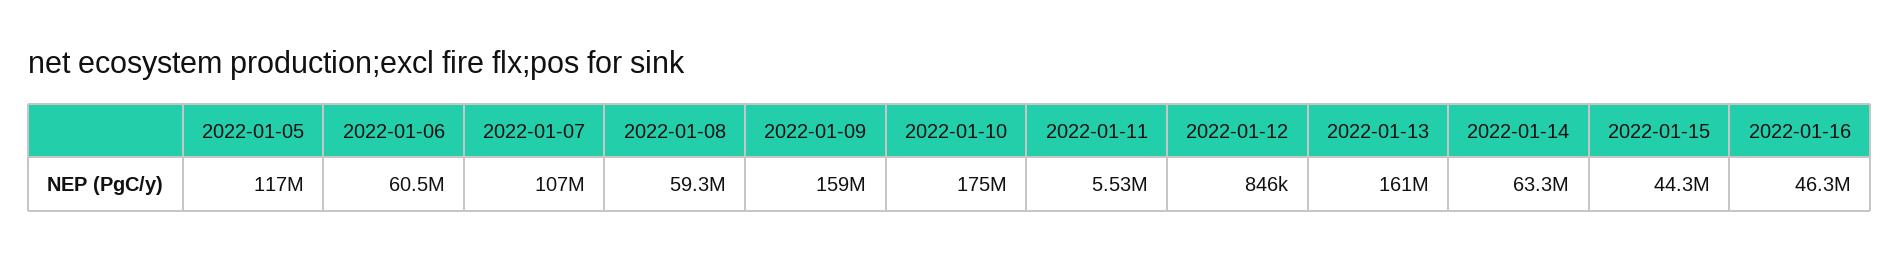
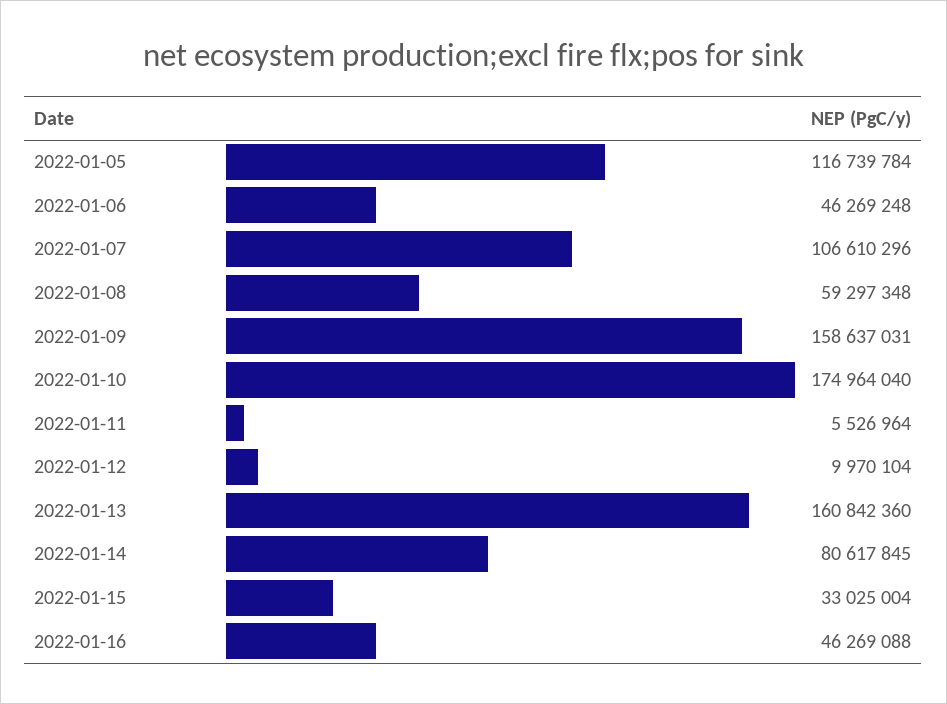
2022-01-06: 60500000 -> 46269248
2022-01-12: 846000 -> 9970104
2022-01-14: 63300000 -> 80617845
2022-01-15: 44300000 -> 33025004

